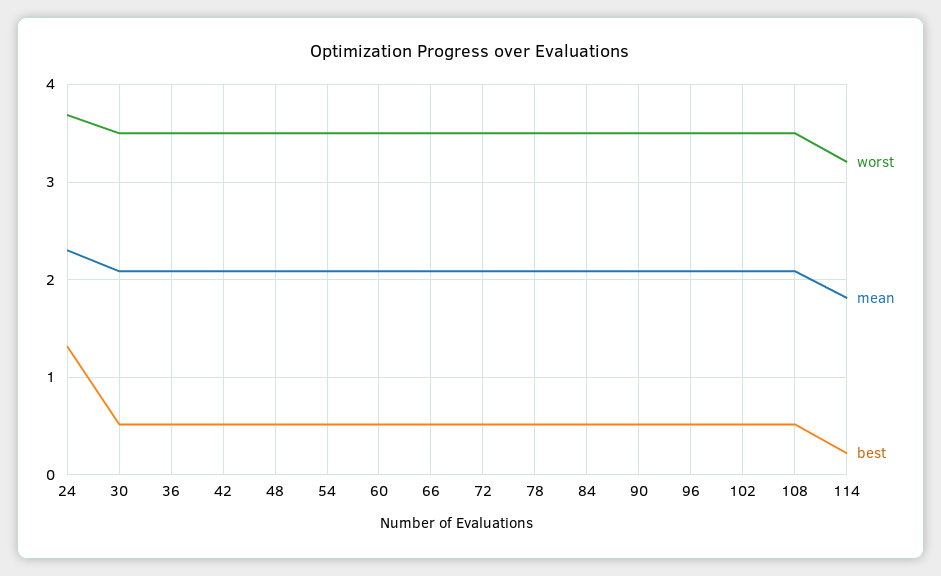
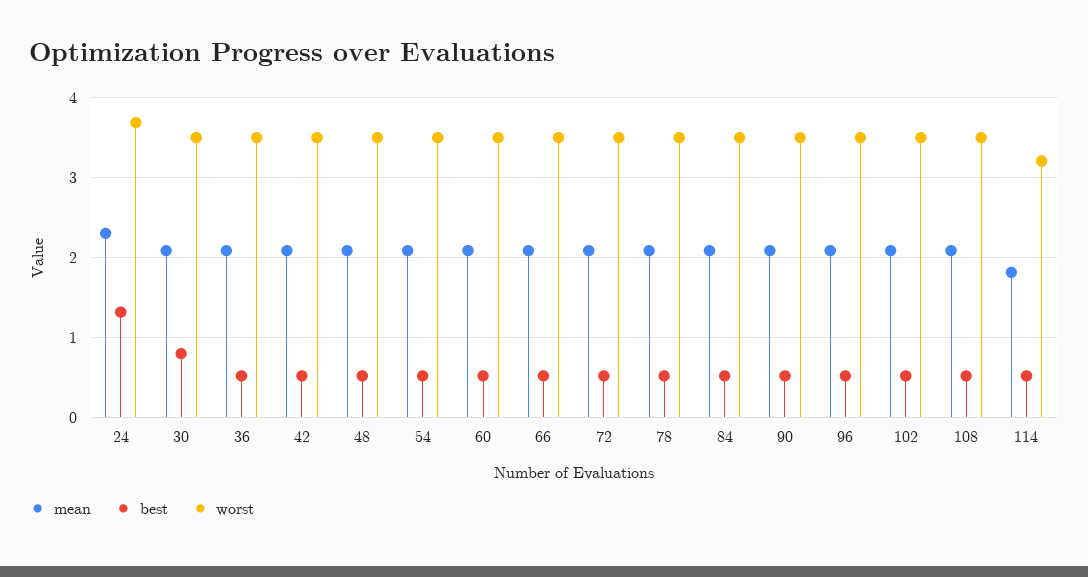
best, 30: 0.5 -> 0.8
best, 114: 0.2 -> 0.5

